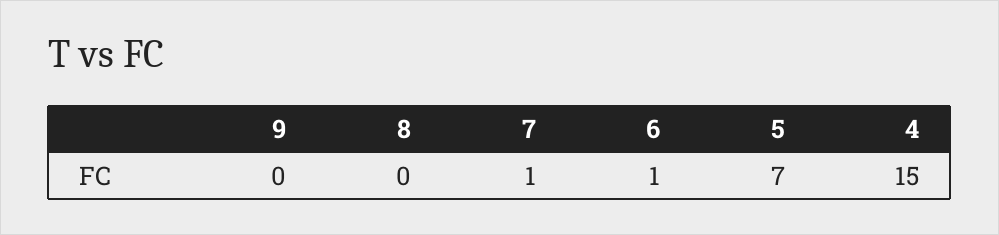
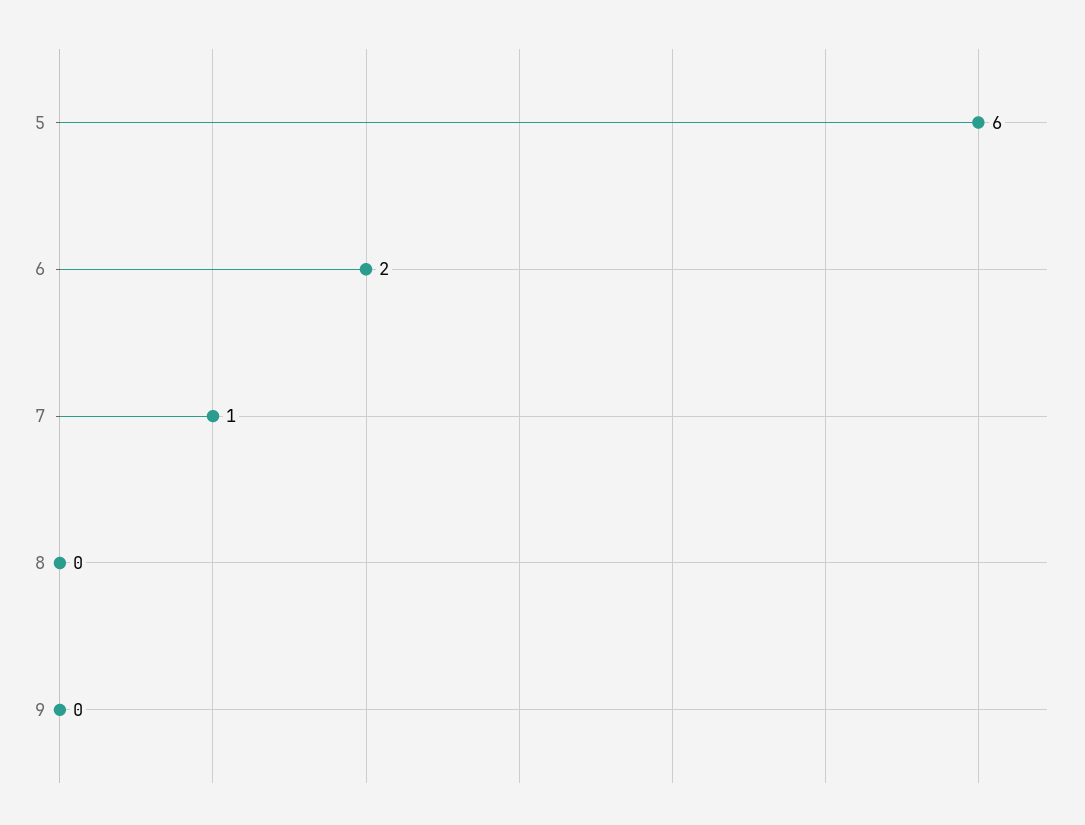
6: 1 -> 2
5: 7 -> 6
4: 15 -> none

